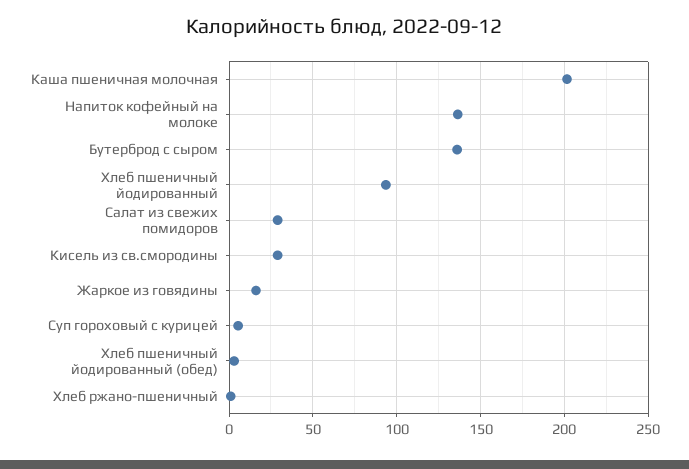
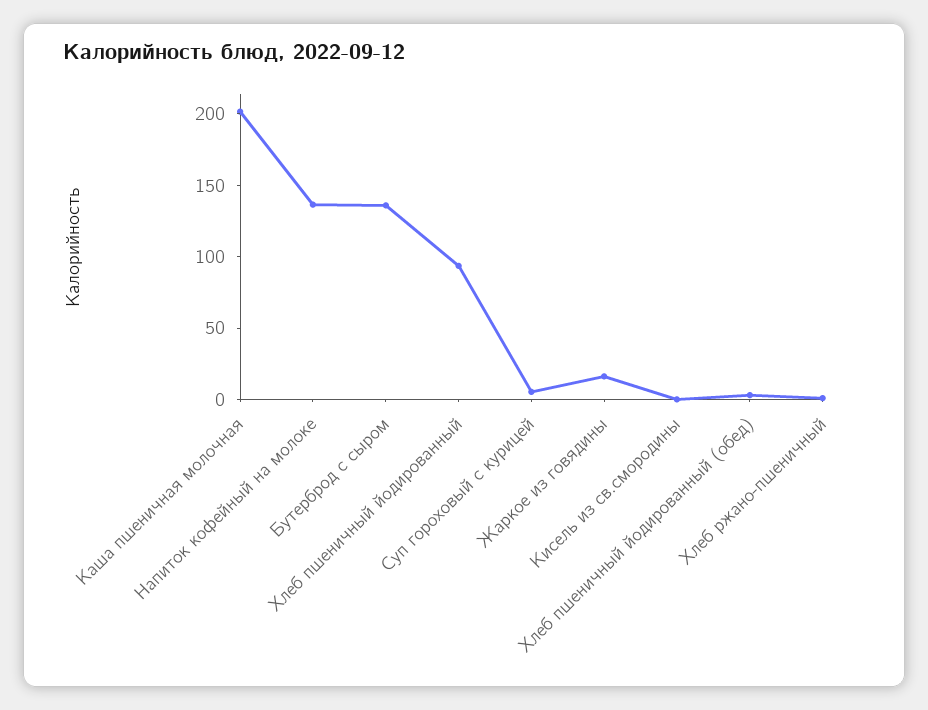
Салат из свежих помидоров: 30 -> none
Кисель из св.смородины: 30 -> 0

